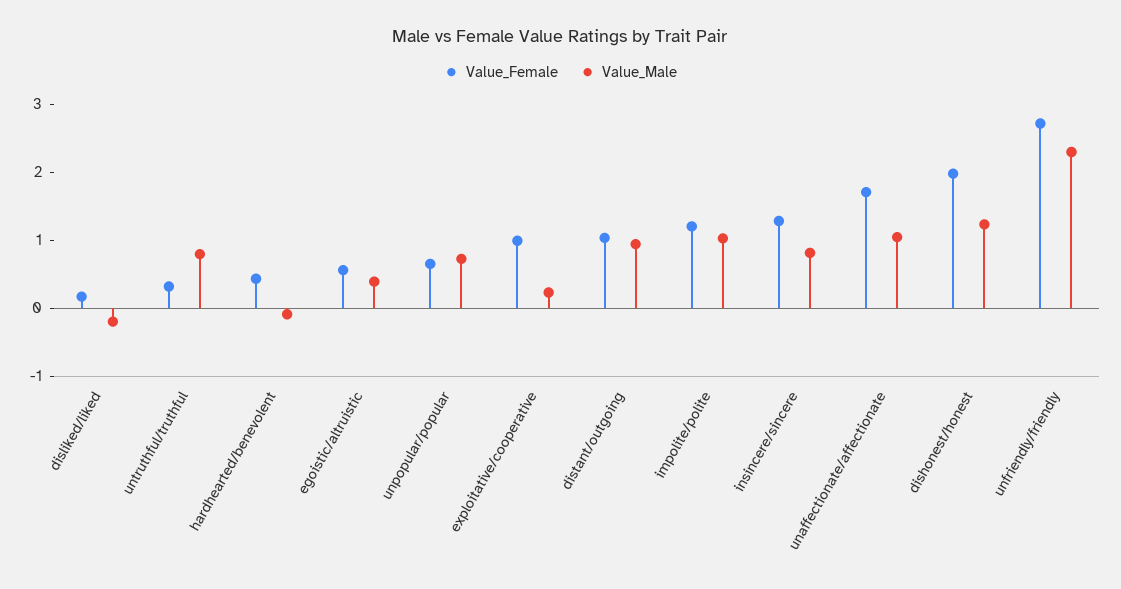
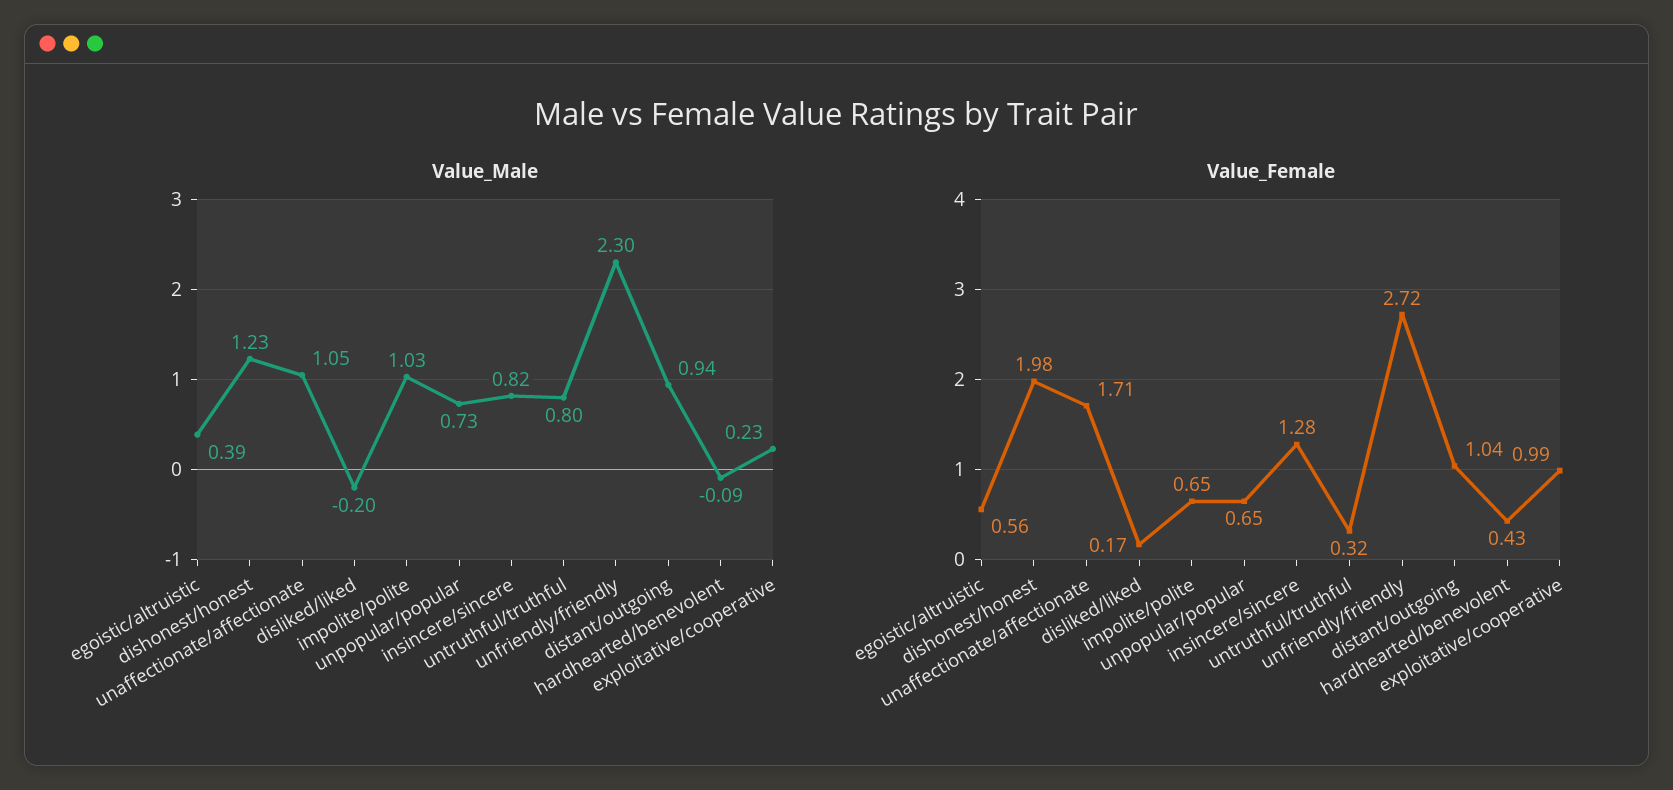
Value_Female, impolite/polite: 1.2 -> 0.65

